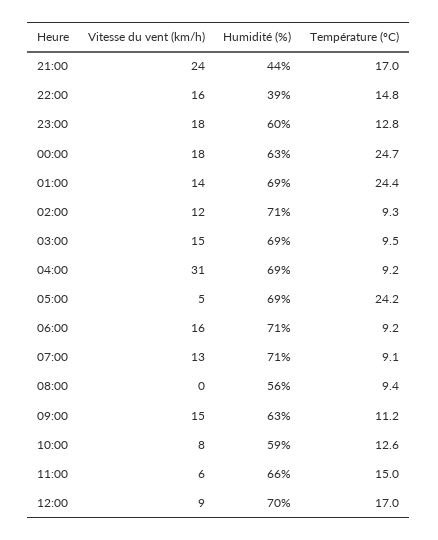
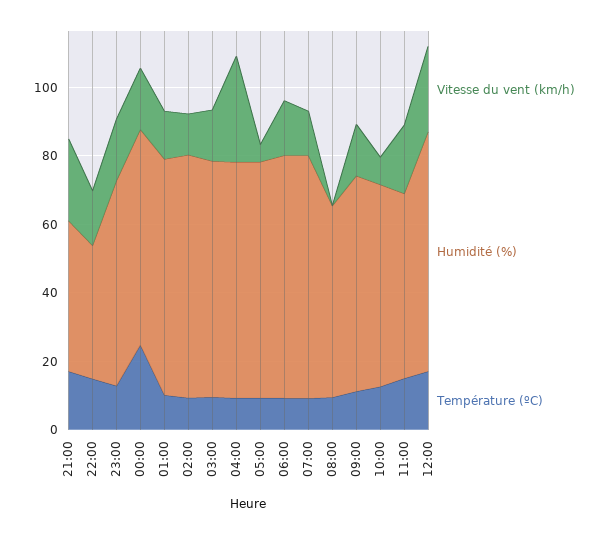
Température (ºC), 01:00: 24.4 -> 10
Température (ºC), 05:00: 24.2 -> 10
Vitesse du vent (km/h), 11:00: 6 -> 20
Humidité (%), 11:00: 66 -> 55
Vitesse du vent (km/h), 12:00: 9 -> 25

